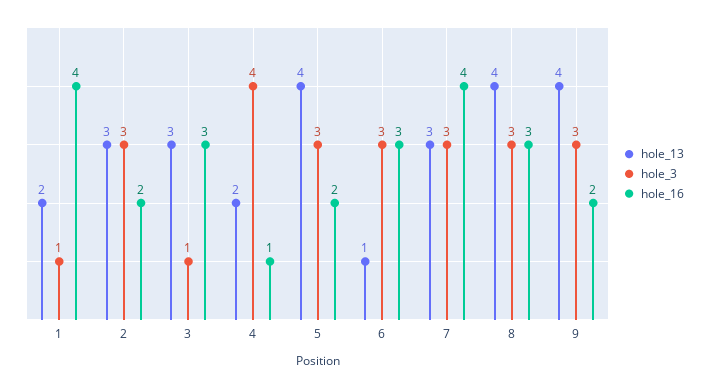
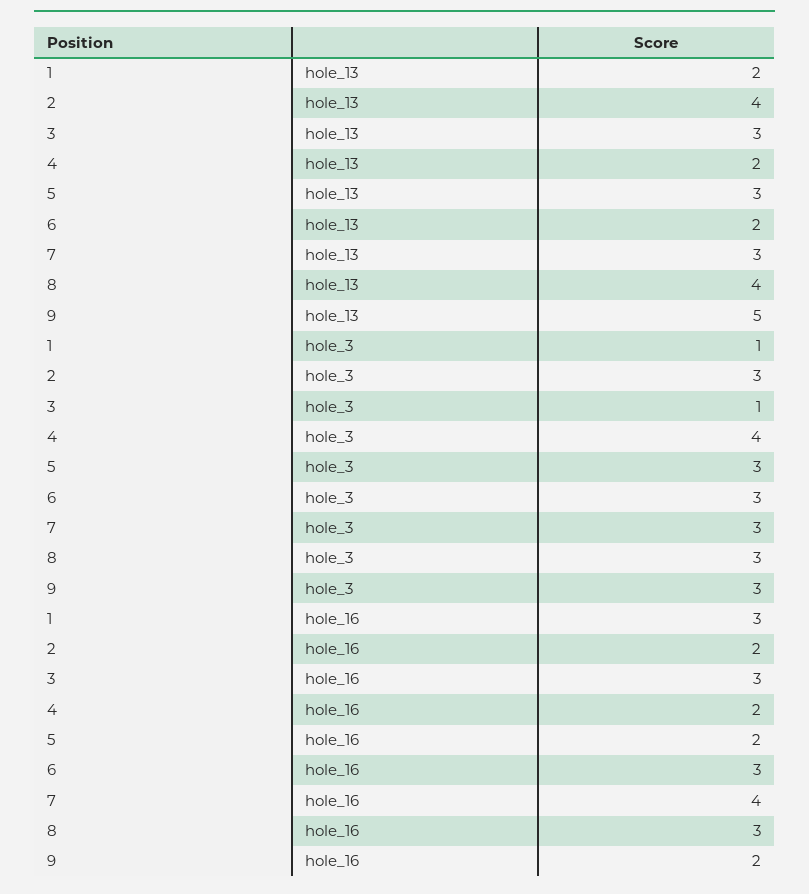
hole_16, 1: 4 -> 3
hole_13, 2: 3 -> 4
hole_16, 4: 1 -> 2
hole_13, 5: 4 -> 3
hole_13, 6: 1 -> 2
hole_13, 9: 4 -> 5

